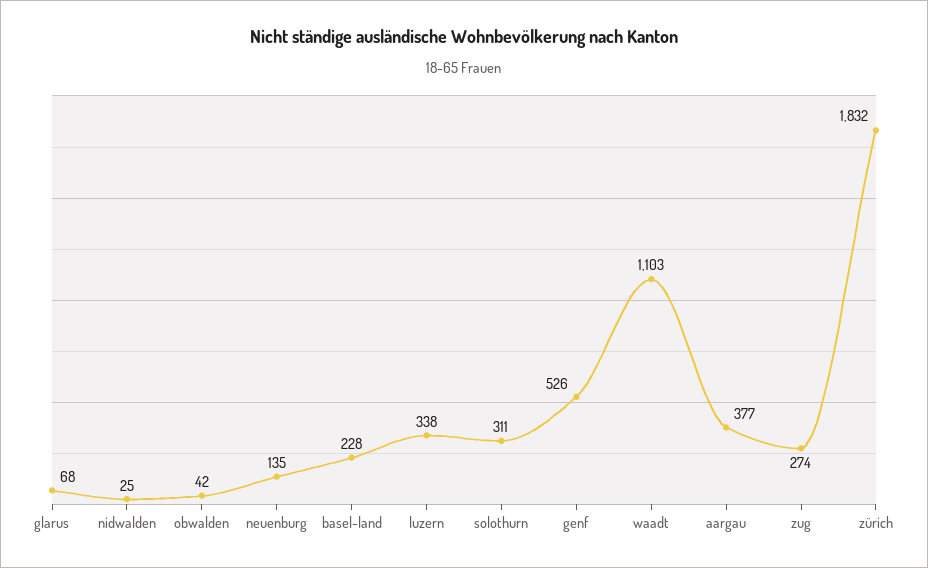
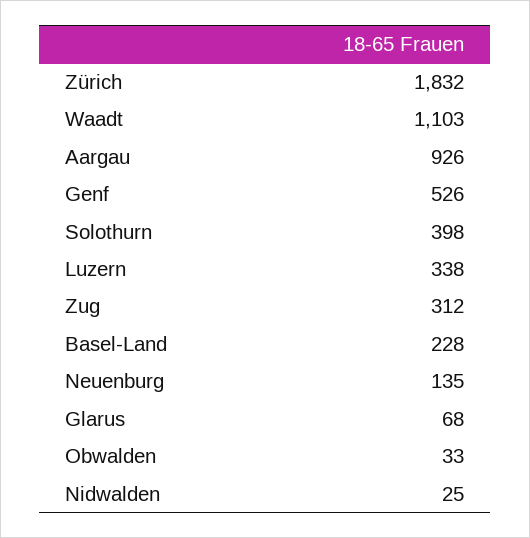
obwalden: 42 -> 33
solothurn: 311 -> 398
aargau: 377 -> 926
zug: 274 -> 312

